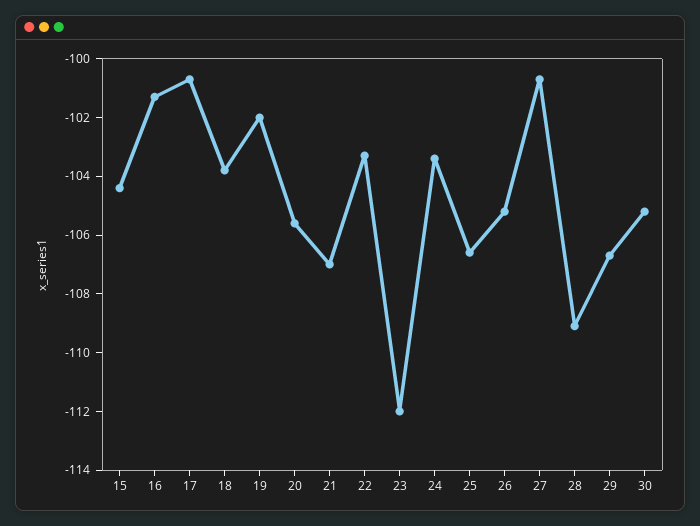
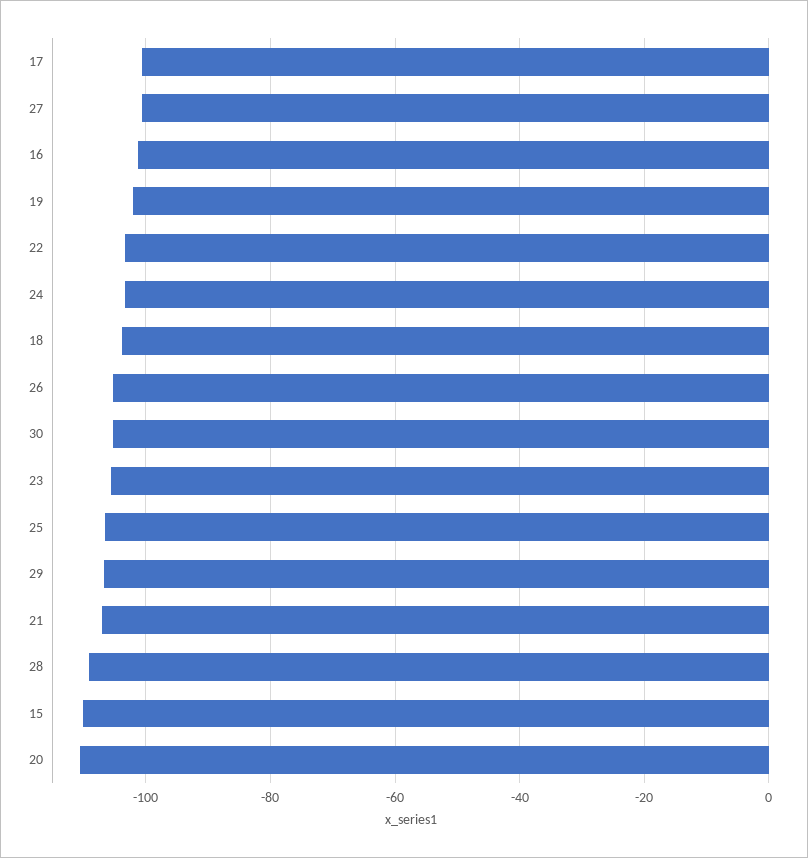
15: -104.5 -> -110
20: -105.5 -> -110
23: -112 -> -106

